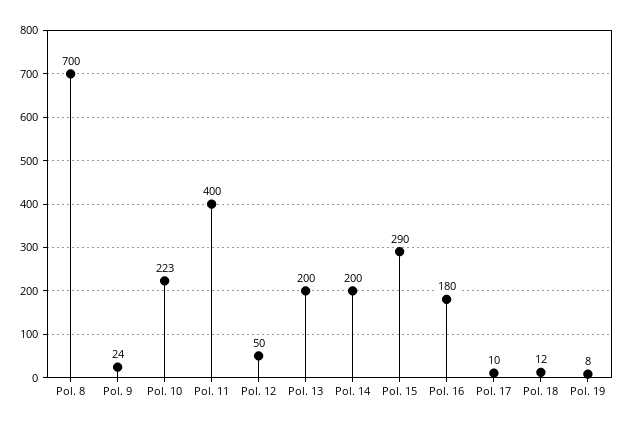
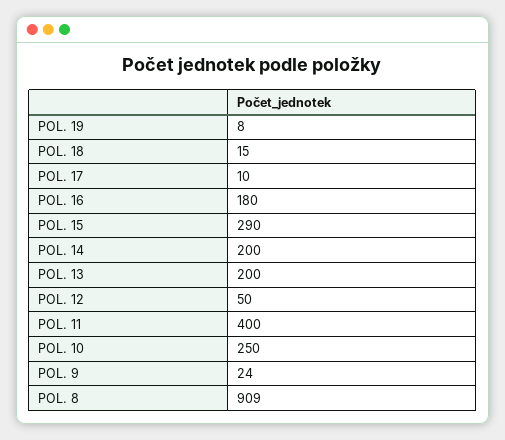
Pol. 8: 700 -> 909
Pol. 10: 223 -> 250
Pol. 18: 12 -> 15

